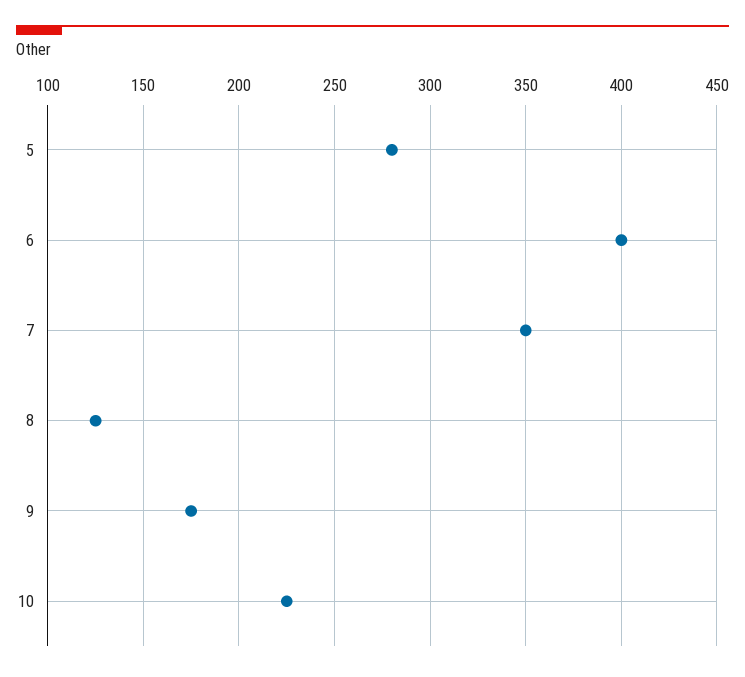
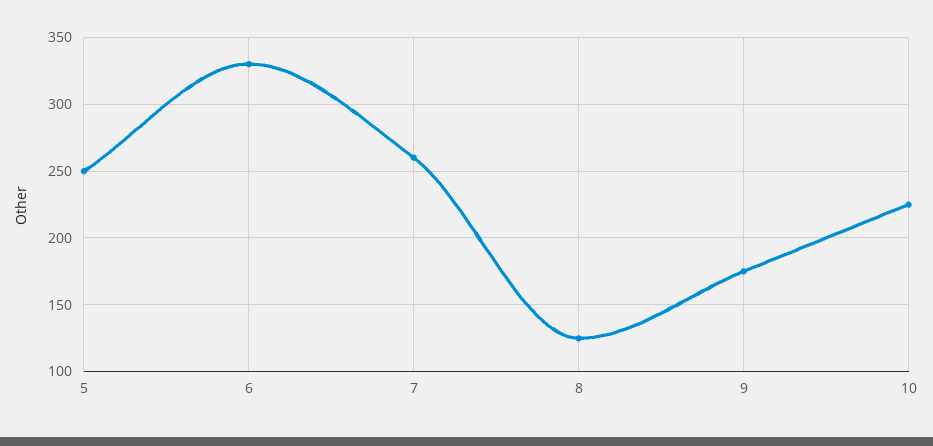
5: 280 -> 250
6: 400 -> 330
7: 350 -> 260

